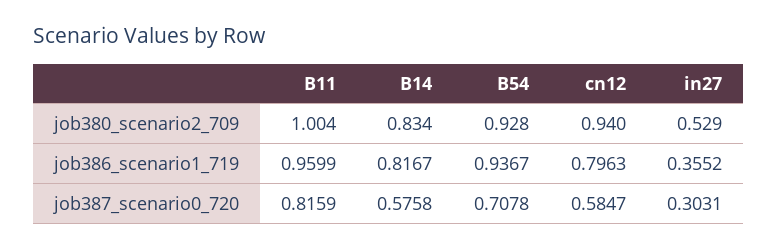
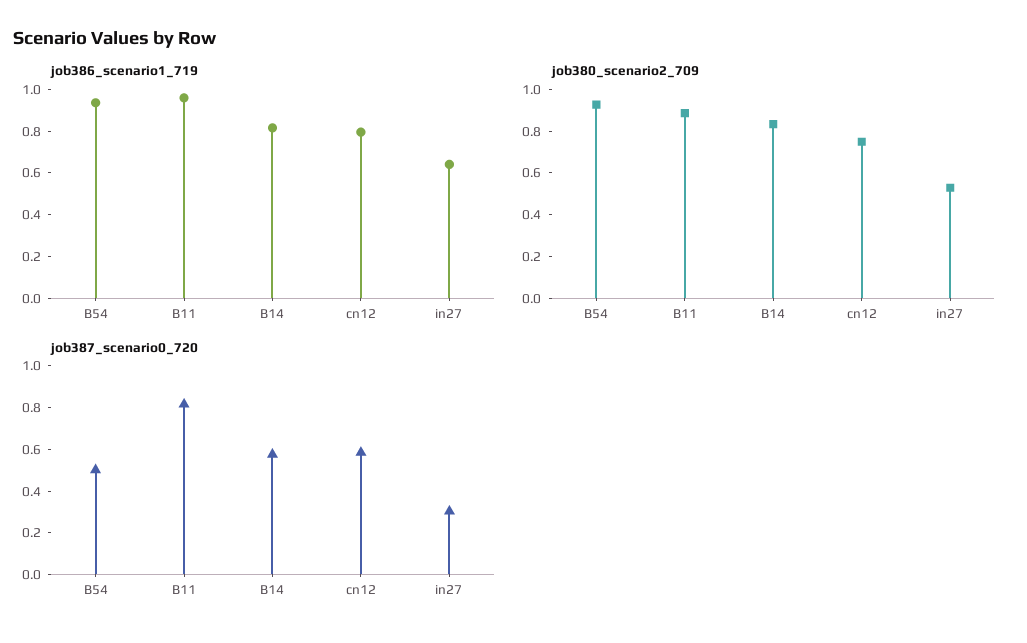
job380_scenario2_709, B11: 1.004 -> 0.9
job380_scenario2_709, cn12: 0.94 -> 0.75
job386_scenario1_719, in27: 0.3552 -> 0.65
job387_scenario0_720, B54: 0.7078 -> 0.5

